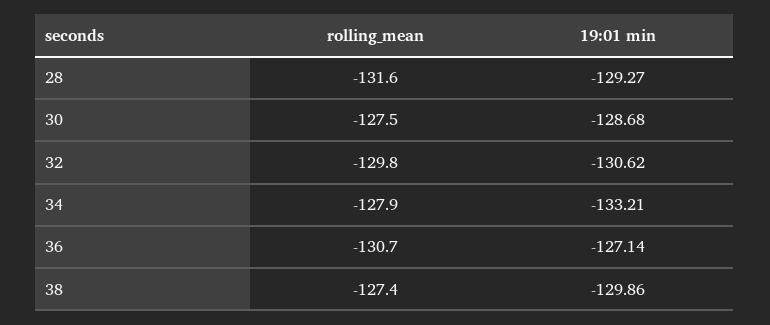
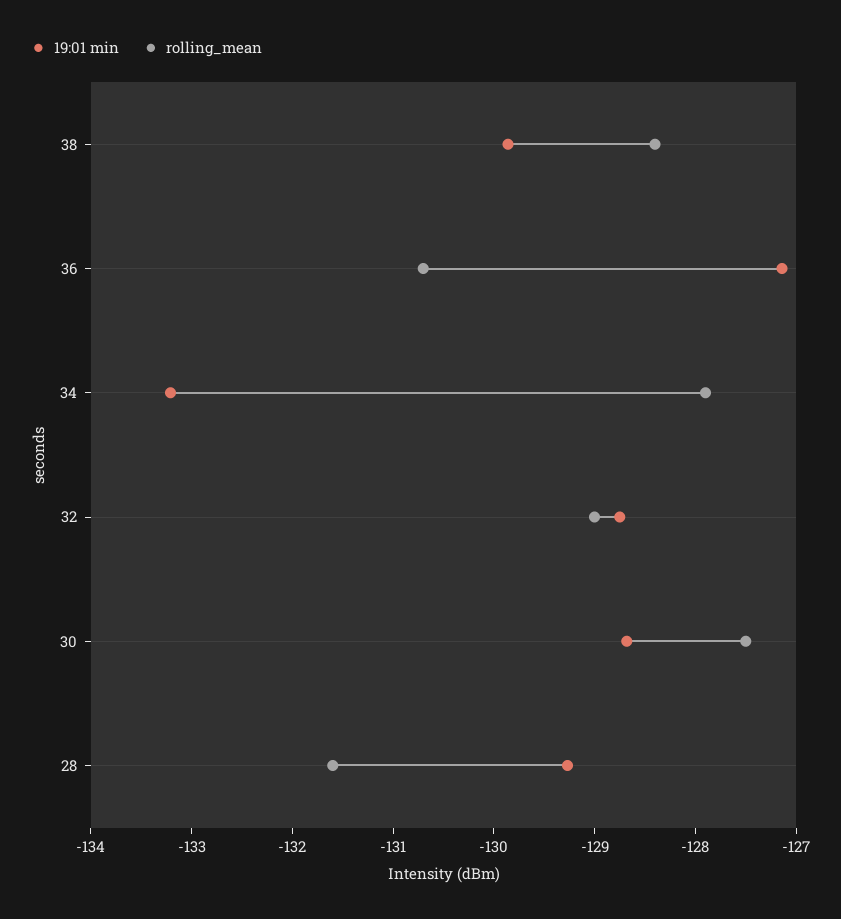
rolling_mean, 32: -129.8 -> -129
19:01 min, 32: -130.62 -> -128.8
rolling_mean, 38: -127.4 -> -128.4

